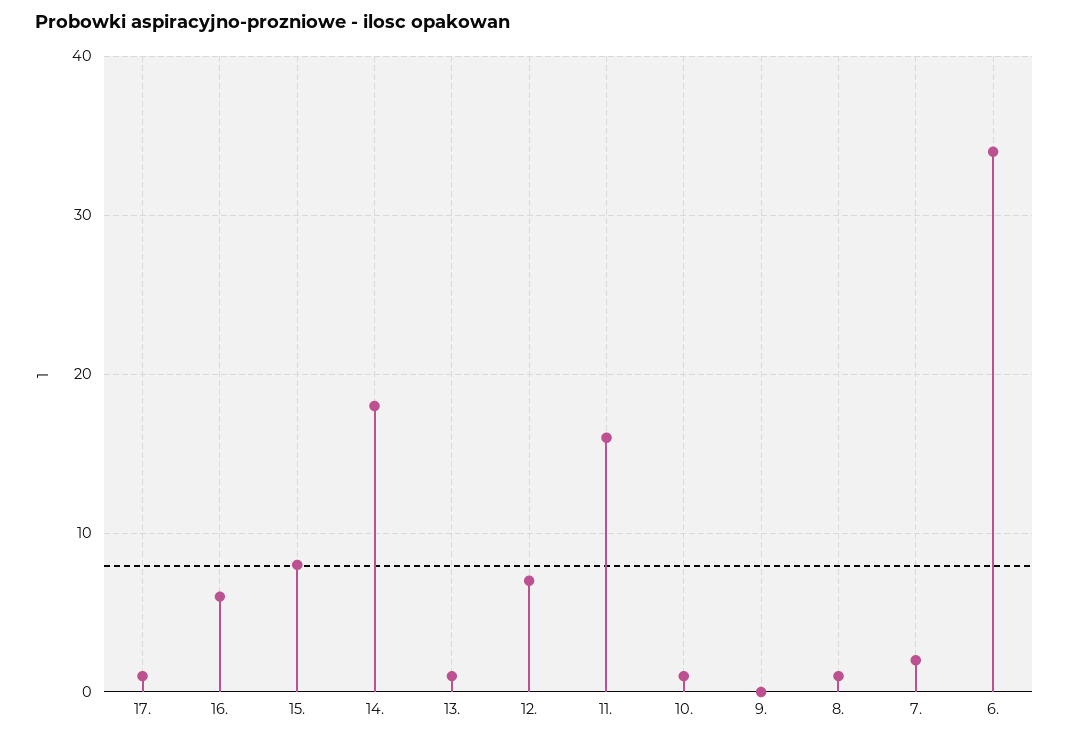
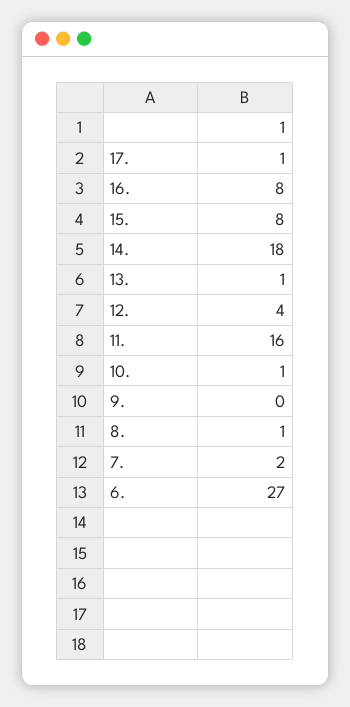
16.: 6 -> 8
12.: 7 -> 4
6.: 34 -> 27

